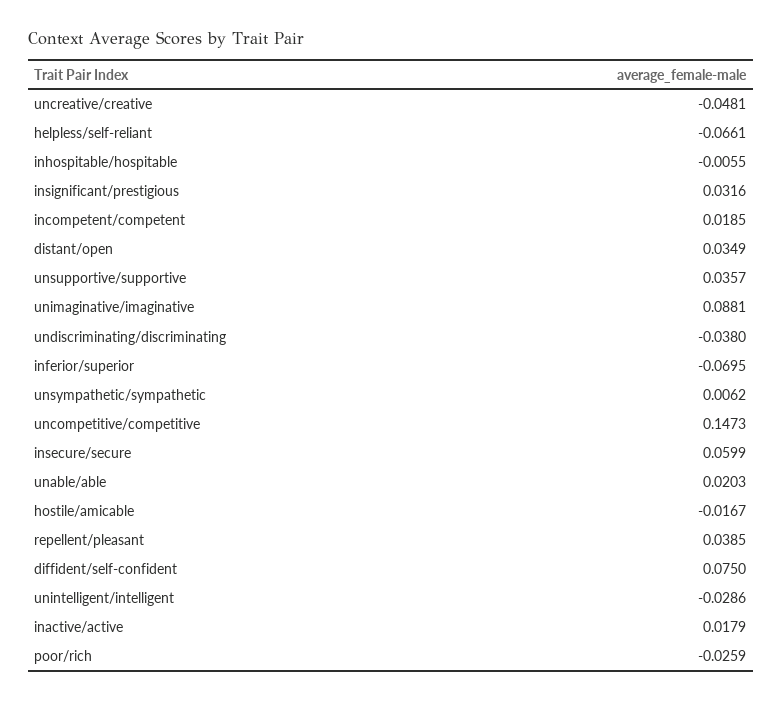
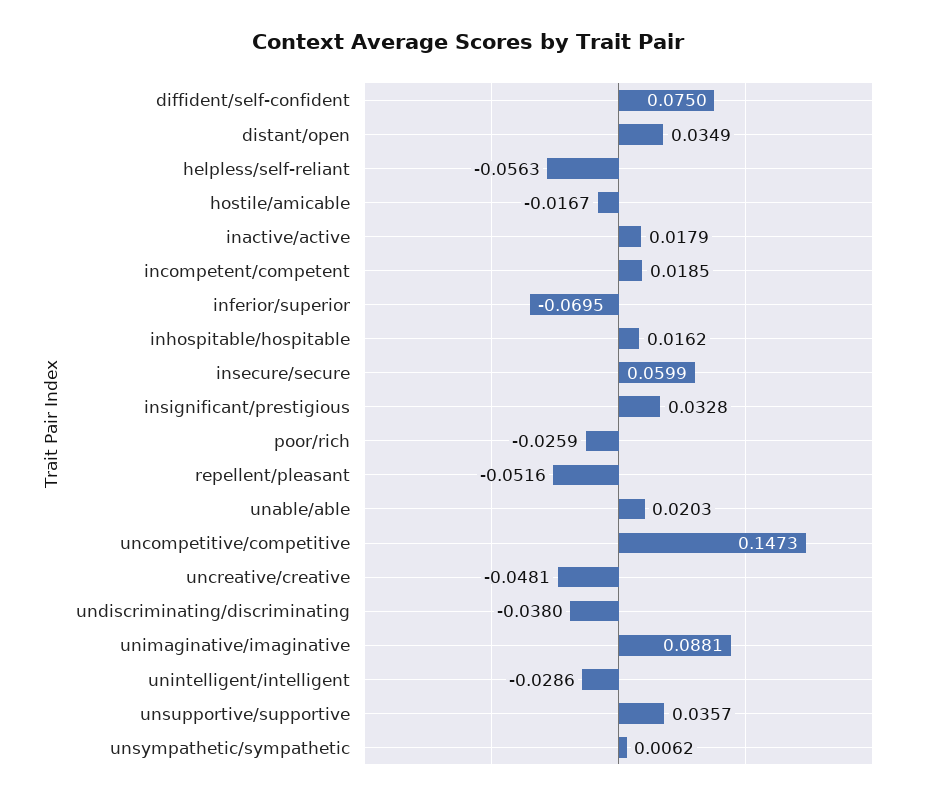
helpless/self-reliant: -0.0661 -> -0.0563
inhospitable/hospitable: -0.0055 -> 0.0162
insignificant/prestigious: 0.0316 -> 0.0328
repellent/pleasant: 0.0385 -> -0.0516

